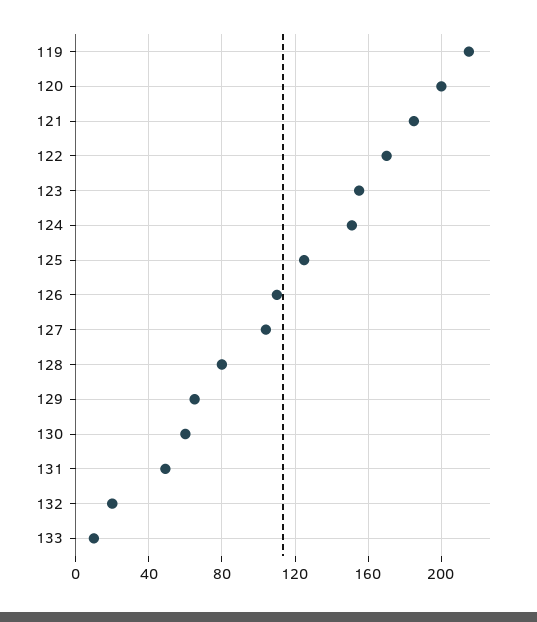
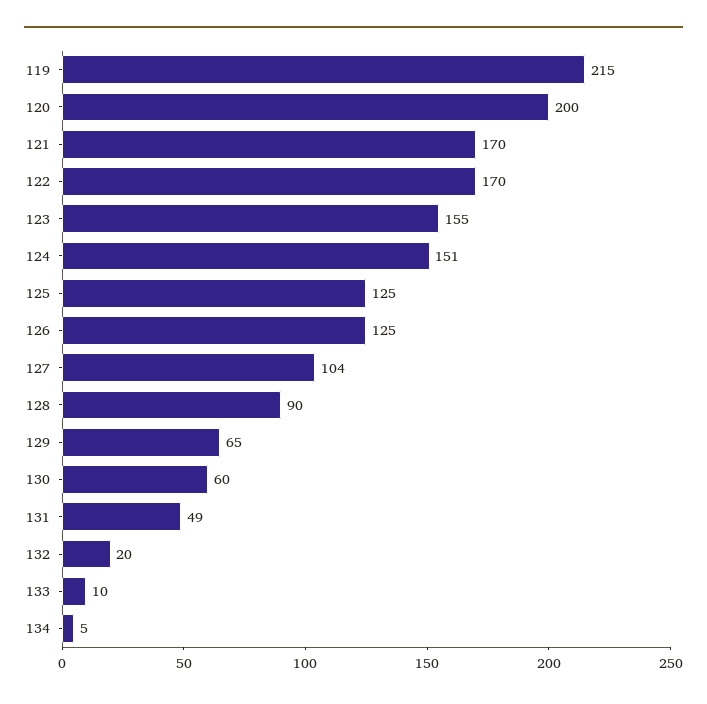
121: 185 -> 170
126: 110 -> 125
128: 80 -> 90
134: none -> 5

